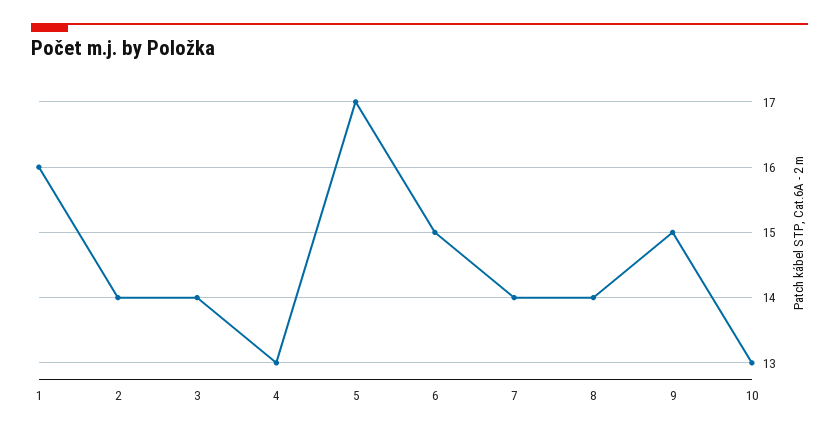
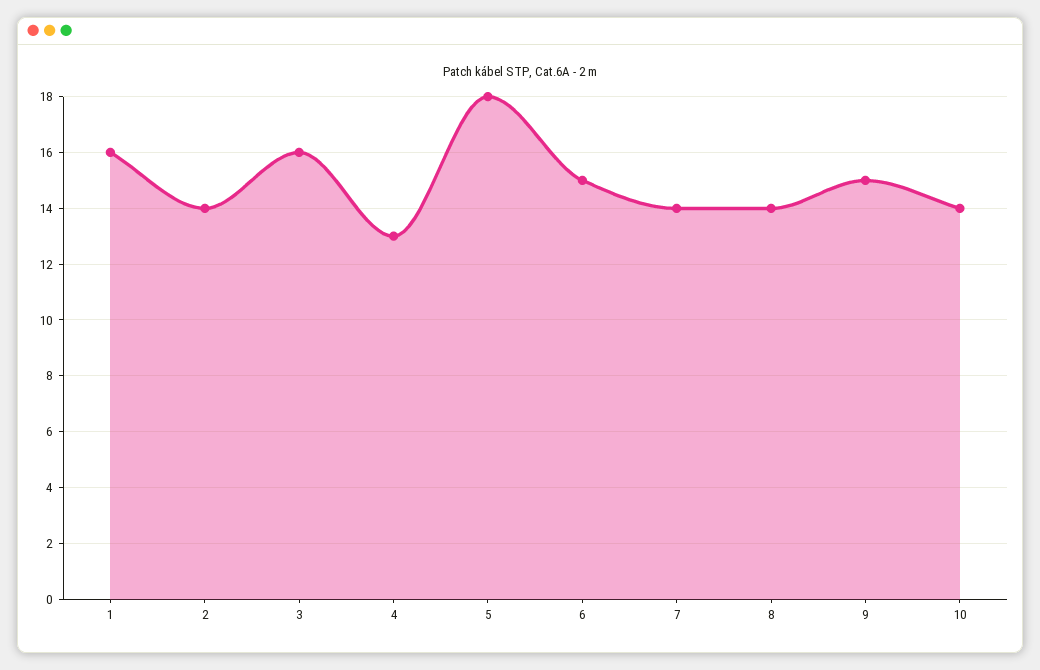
3: 14 -> 16
5: 17 -> 18
10: 13 -> 14

